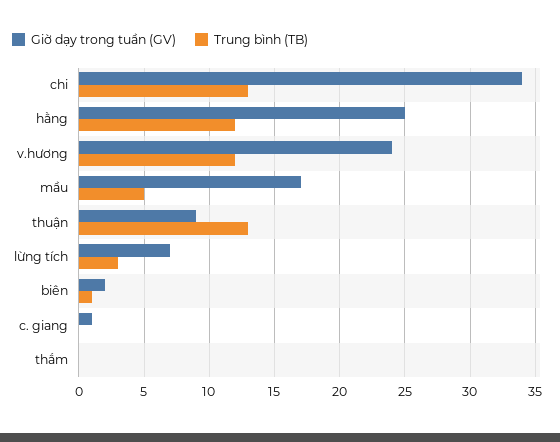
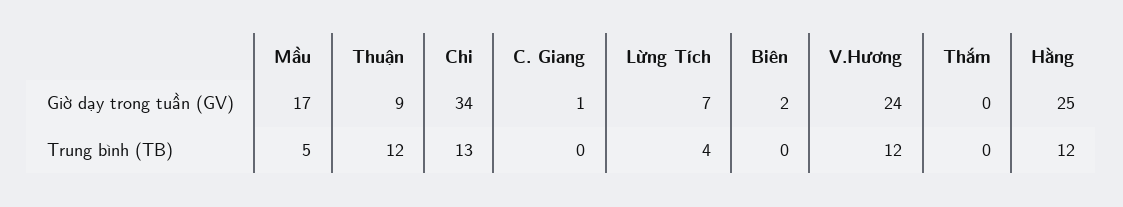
Trung bình (TB), thuận: 13 -> 12
Trung bình (TB), lừng tích: 3 -> 4
Trung bình (TB), biên: 1 -> 0

